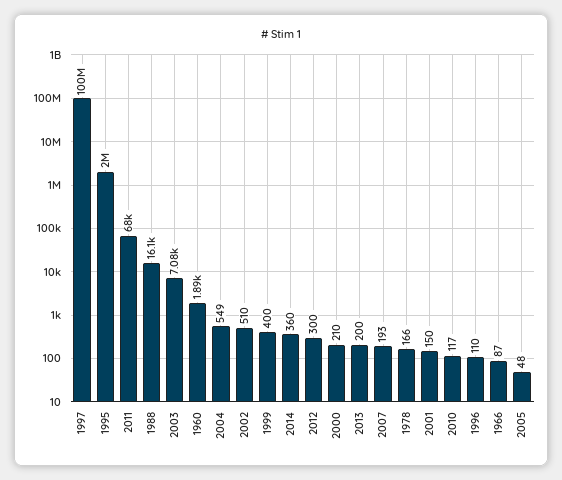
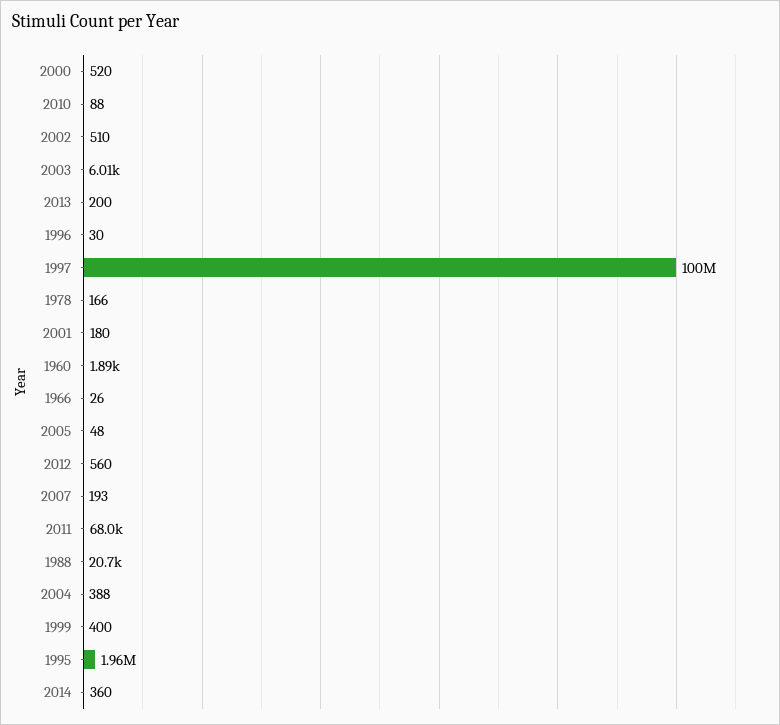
1995: 2000000 -> 1960000
1988: 16100 -> 20700
2003: 7080 -> 6010
2004: 549 -> 388
2012: 300 -> 560
2000: 210 -> 520
2001: 150 -> 180
2010: 117 -> 88
1996: 110 -> 30
1966: 87 -> 26

